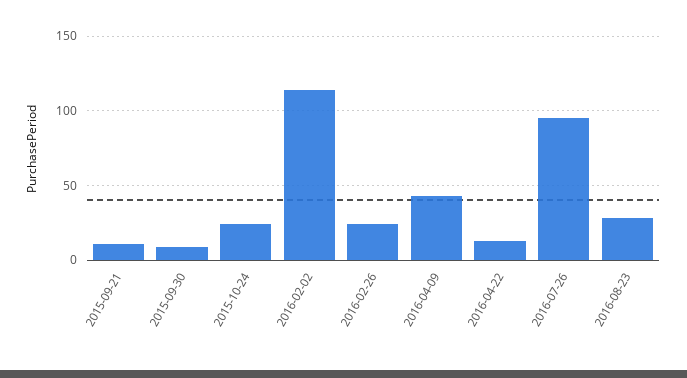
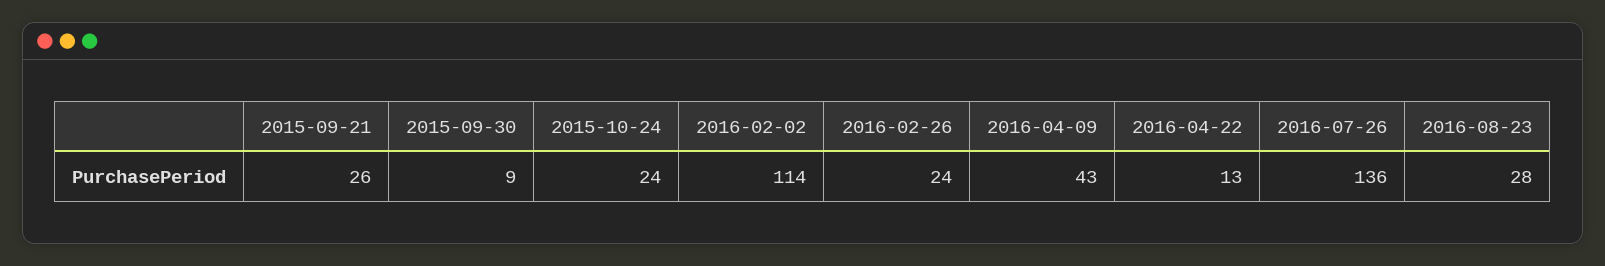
2015-09-21: 10 -> 26
2016-07-26: 95 -> 136

